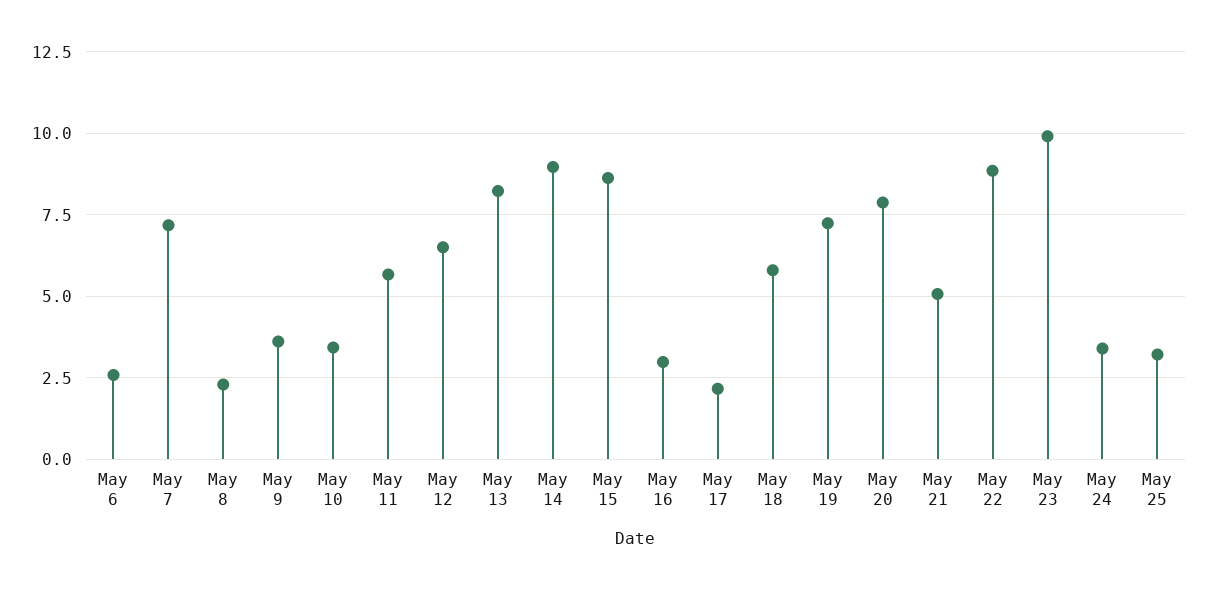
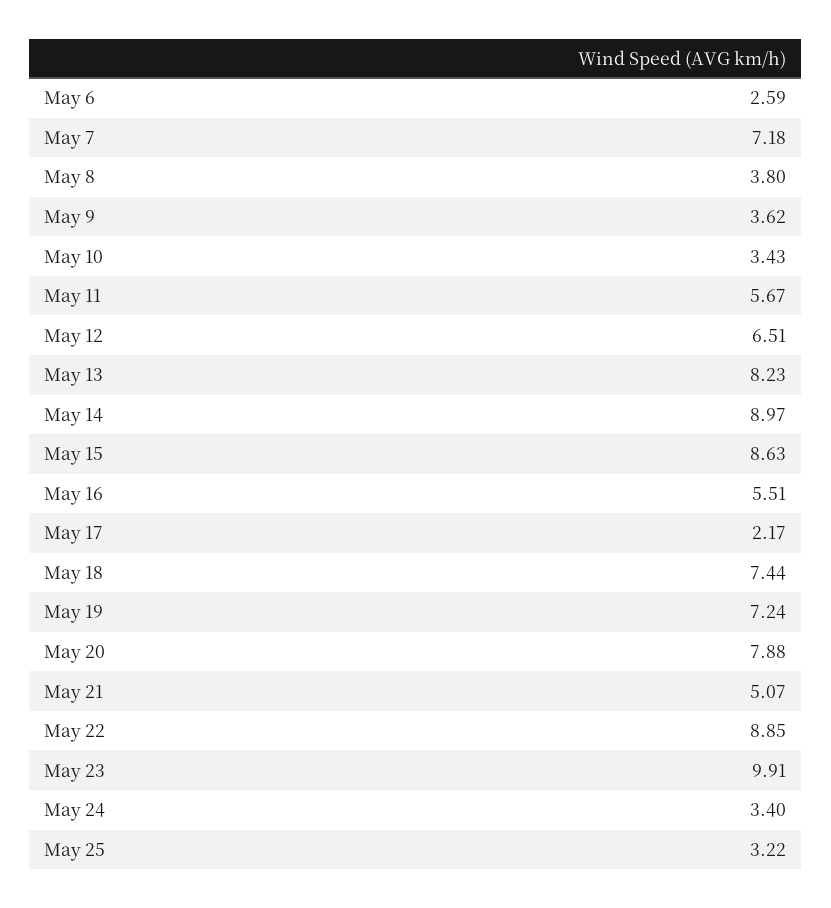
May 8: 2.25 -> 3.8
May 16: 3 -> 5.51
May 18: 5.75 -> 7.44

